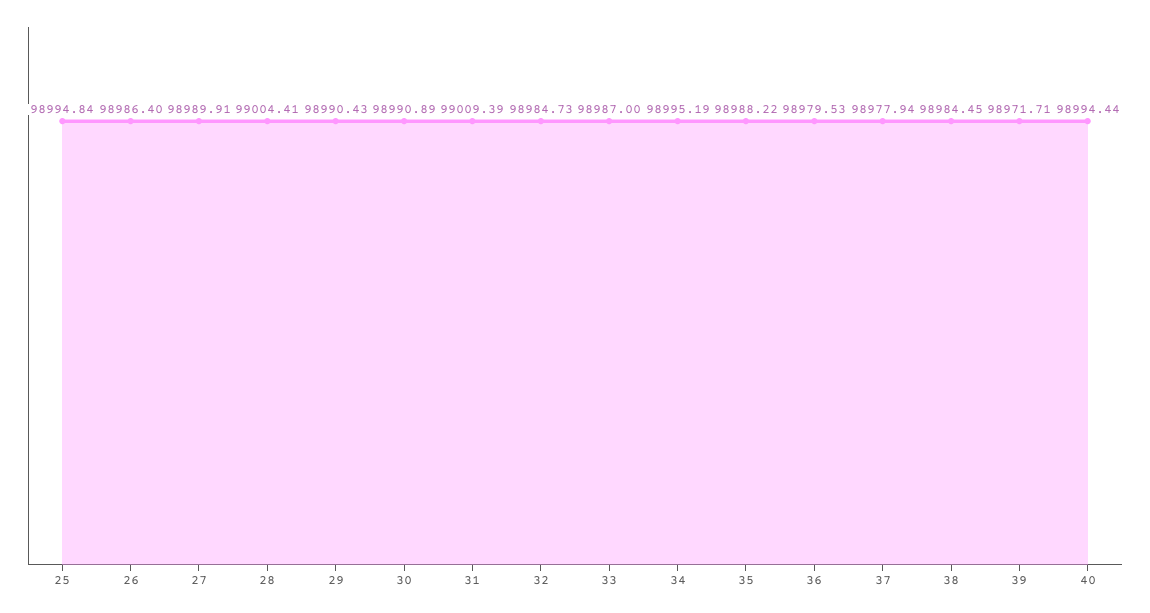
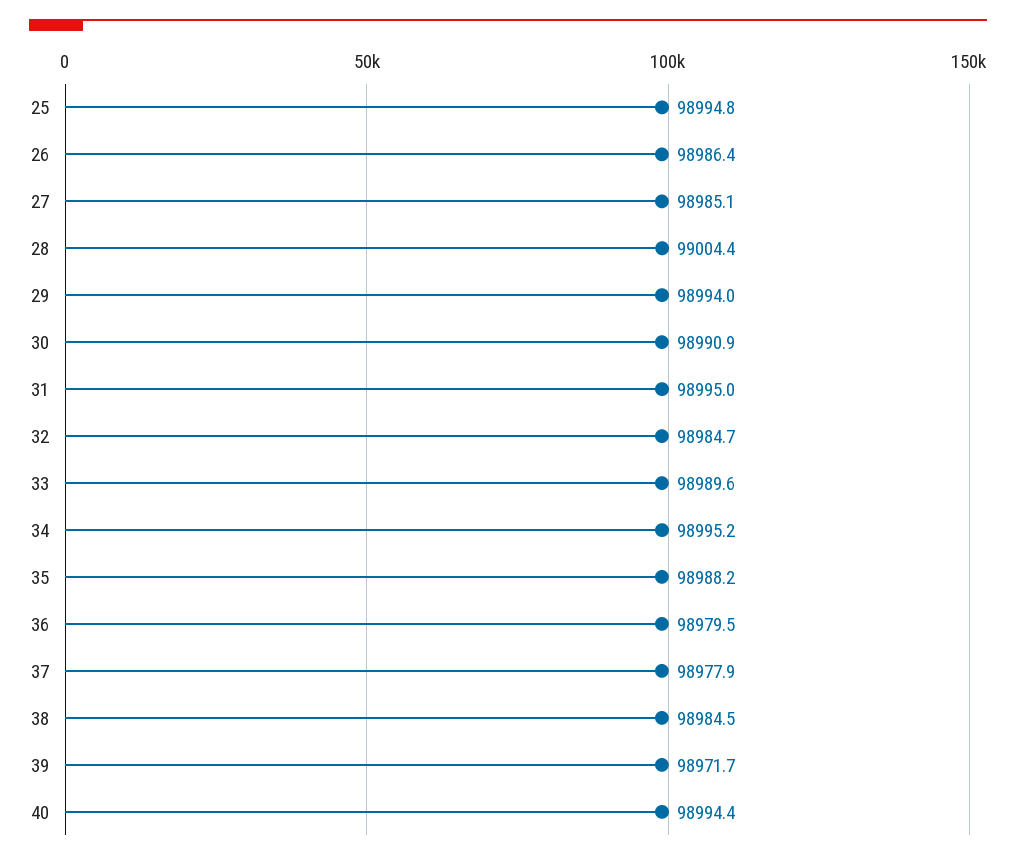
27: 98989.91 -> 98985.1
29: 98990.43 -> 98994
31: 99009.39 -> 98995
33: 98987 -> 98989.6

